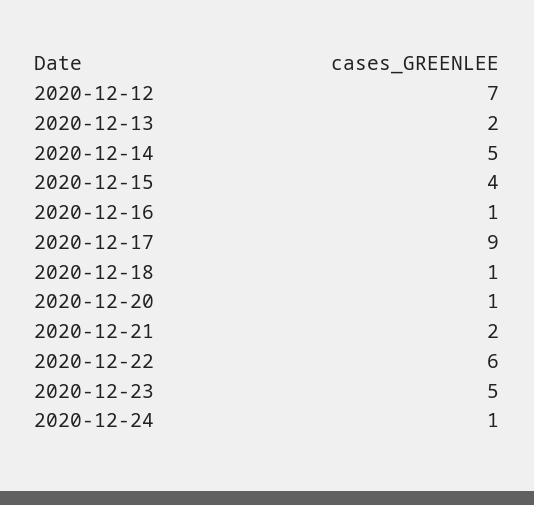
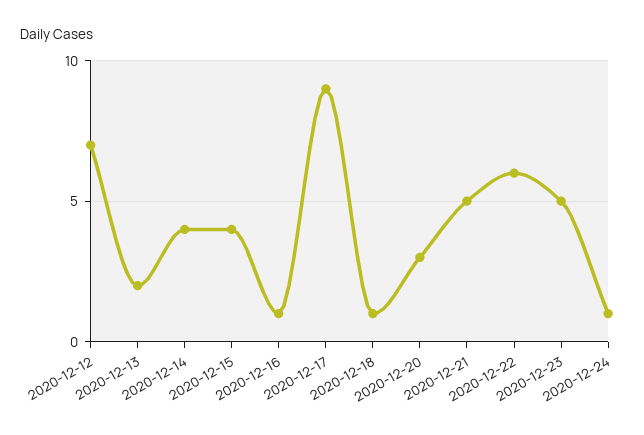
2020-12-14: 5 -> 4
2020-12-20: 1 -> 3
2020-12-21: 2 -> 5

